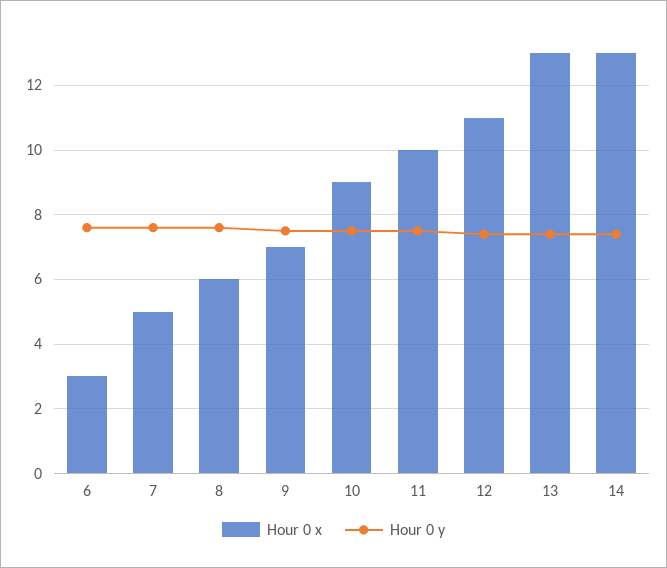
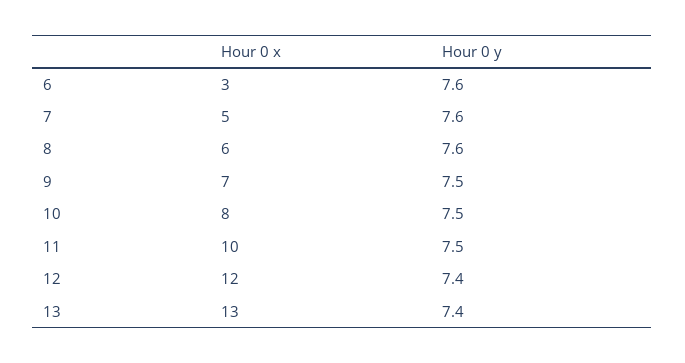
Hour 0 x, 10: 9 -> 8
Hour 0 x, 12: 11 -> 12
Hour 0 x, 14: 13 -> none
Hour 0 y, 14: 7.5 -> none

